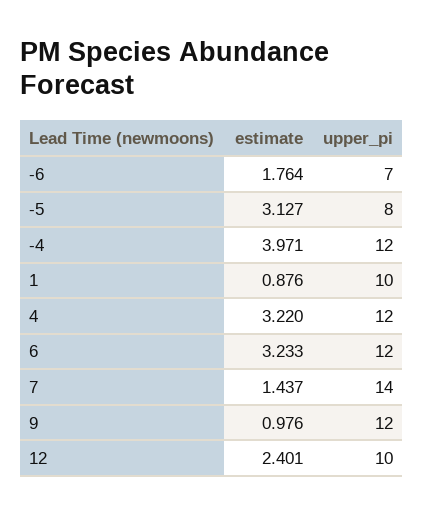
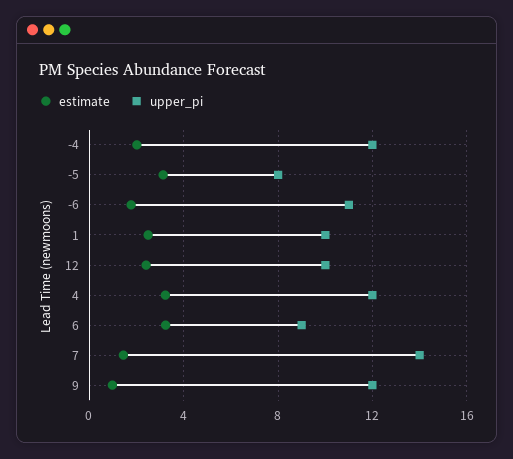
upper_pi, -6: 7 -> 11
estimate, -4: 3.971 -> 2
estimate, 1: 0.876 -> 2.5
upper_pi, 6: 12 -> 9

